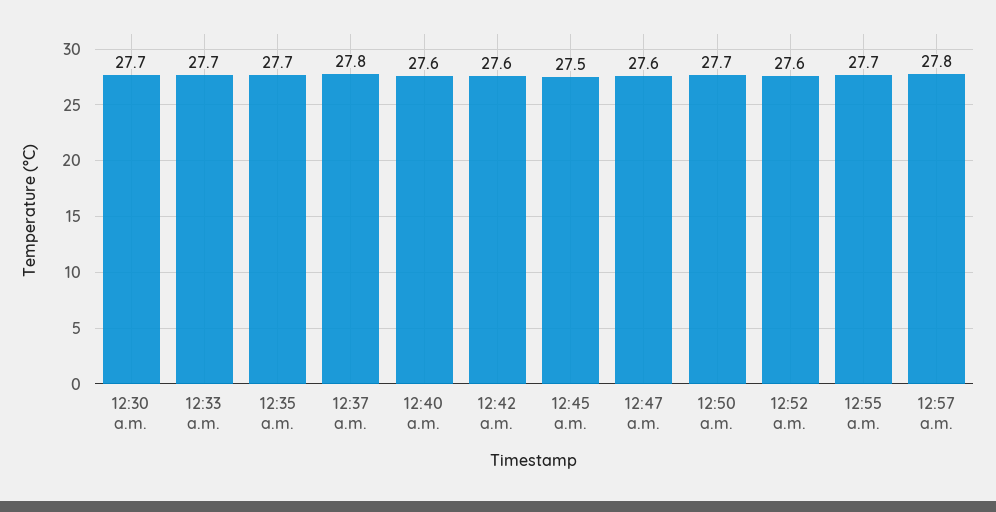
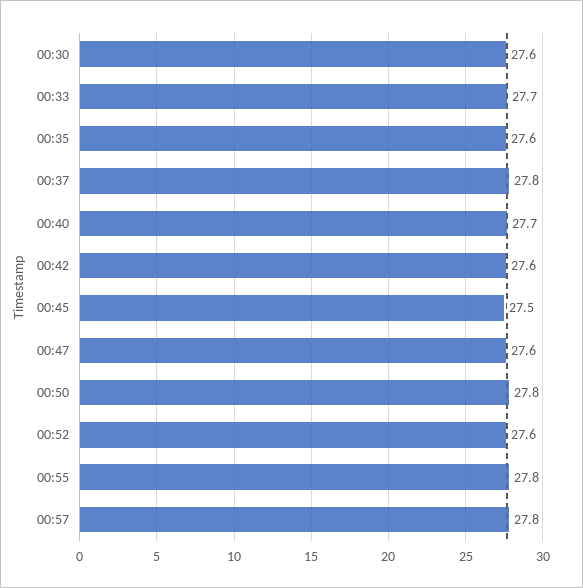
12:30 a.m.: 27.7 -> 27.6
12:35 a.m.: 27.7 -> 27.6
12:40 a.m.: 27.6 -> 27.7
12:50 a.m.: 27.7 -> 27.8
12:55 a.m.: 27.7 -> 27.8

